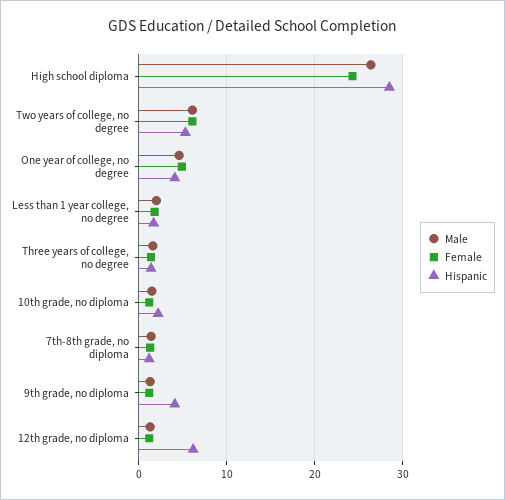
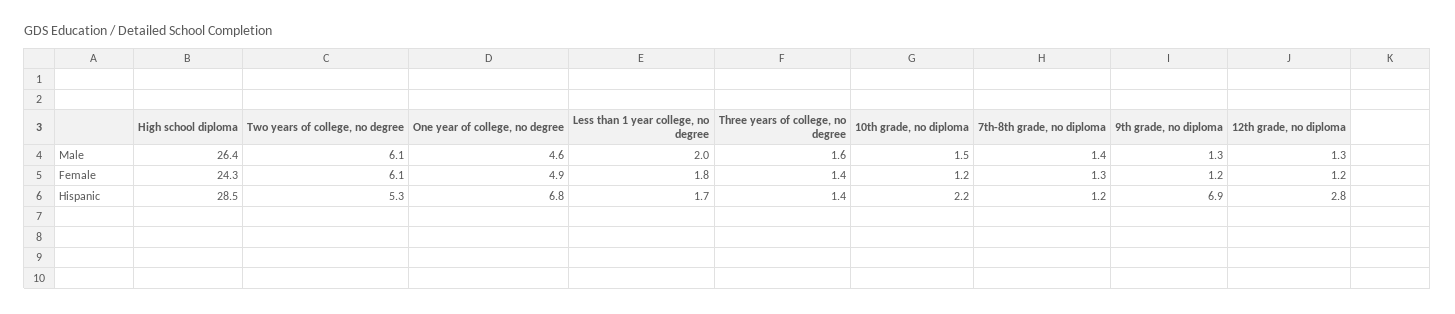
Hispanic, One year of college, no degree: 4 -> 6.8
Hispanic, 9th grade, no diploma: 4 -> 6.9
Hispanic, 12th grade, no diploma: 6 -> 2.8

